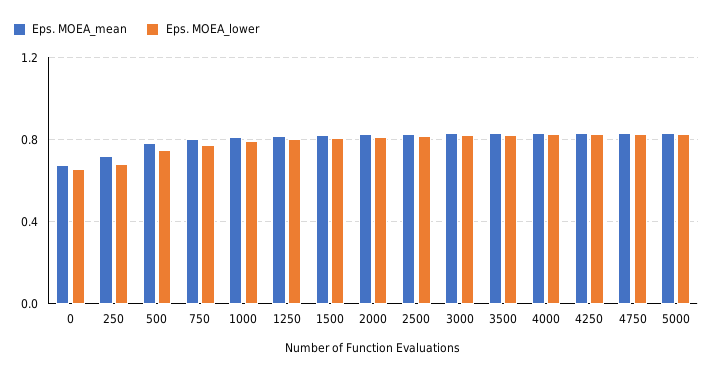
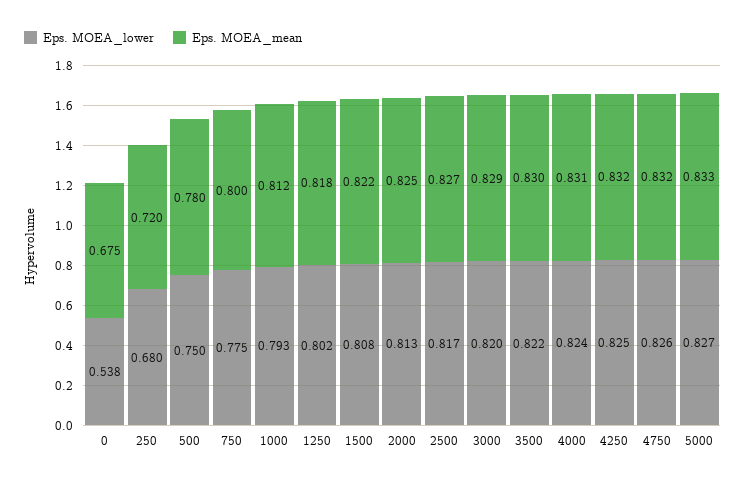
Eps. MOEA_lower, 0: 0.65 -> 0.538

